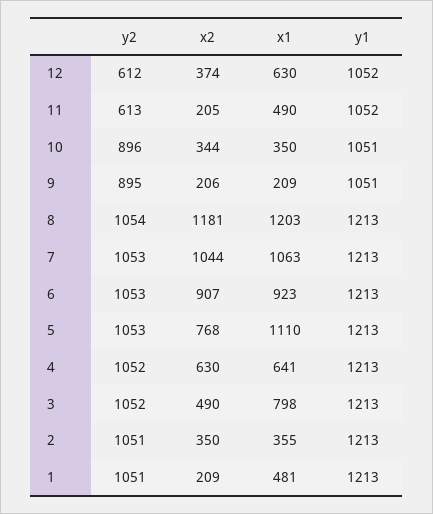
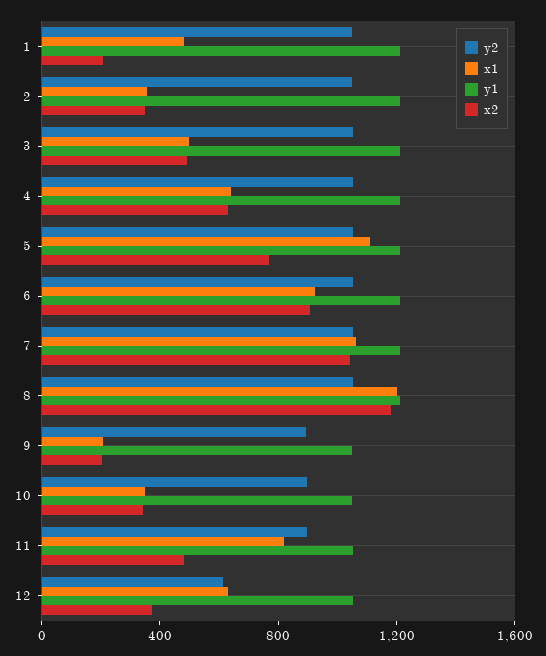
y2, 11: 613 -> 900
x2, 11: 205 -> 500
x1, 11: 490 -> 800
x1, 3: 798 -> 500

